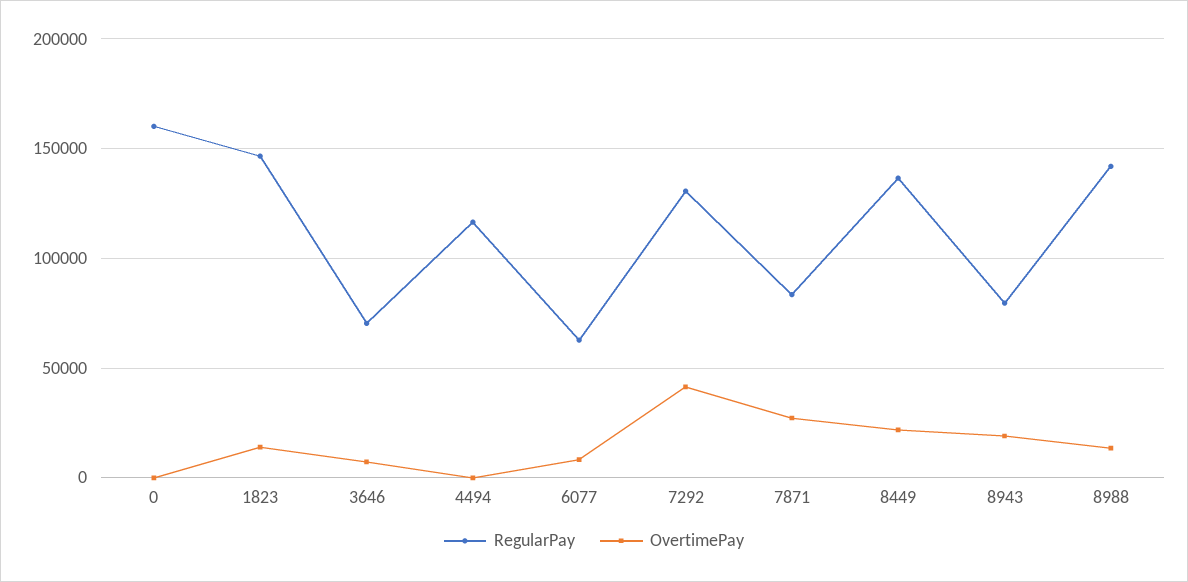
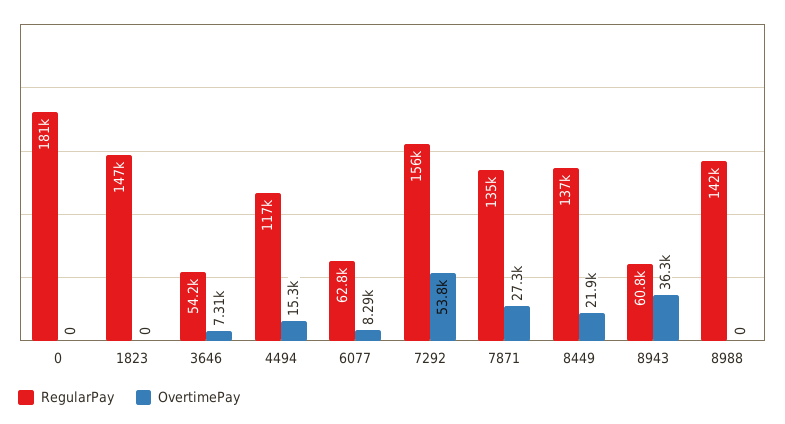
RegularPay, 0: 160000 -> 181000
OvertimePay, 1823: 15000 -> 0
RegularPay, 3646: 70000 -> 54200
OvertimePay, 4494: 0 -> 15300
RegularPay, 7292: 130000 -> 156000
OvertimePay, 7292: 40000 -> 53800
RegularPay, 7871: 85000 -> 135000
RegularPay, 8943: 80000 -> 60800
OvertimePay, 8943: 20000 -> 36300
OvertimePay, 8988: 15000 -> 0

